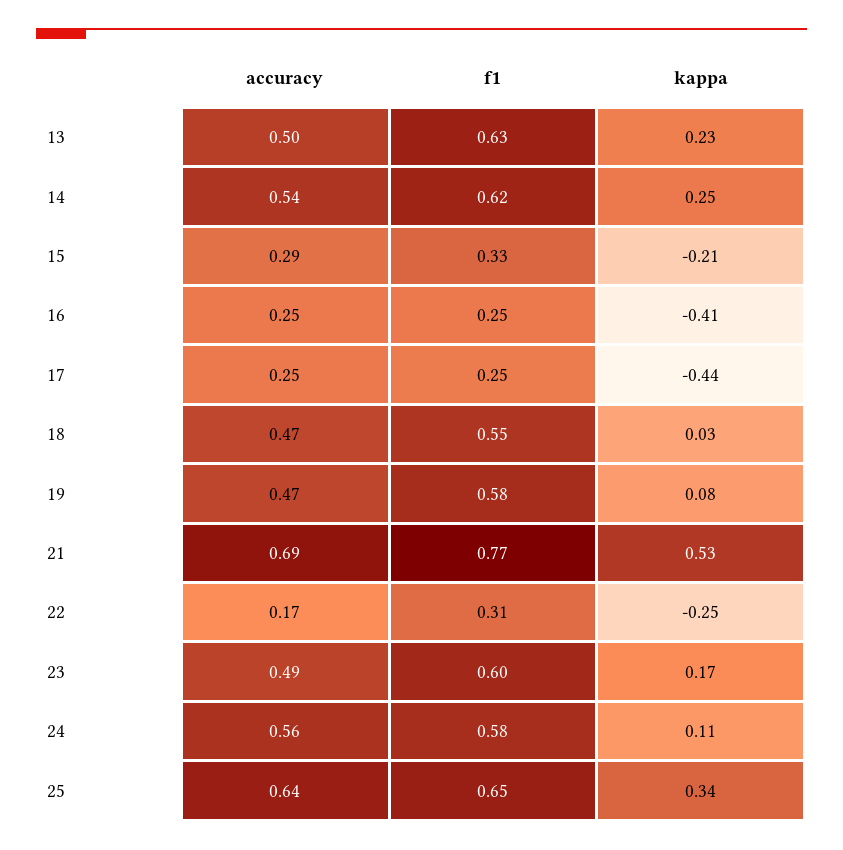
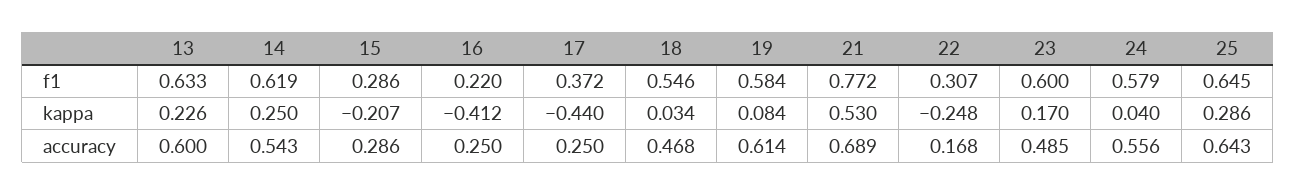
accuracy, 13: 0.5 -> 0.6
f1, 15: 0.33 -> 0.286
f1, 16: 0.25 -> 0.22
f1, 17: 0.25 -> 0.372
accuracy, 19: 0.47 -> 0.614
kappa, 24: 0.11 -> 0.04
kappa, 25: 0.34 -> 0.286

